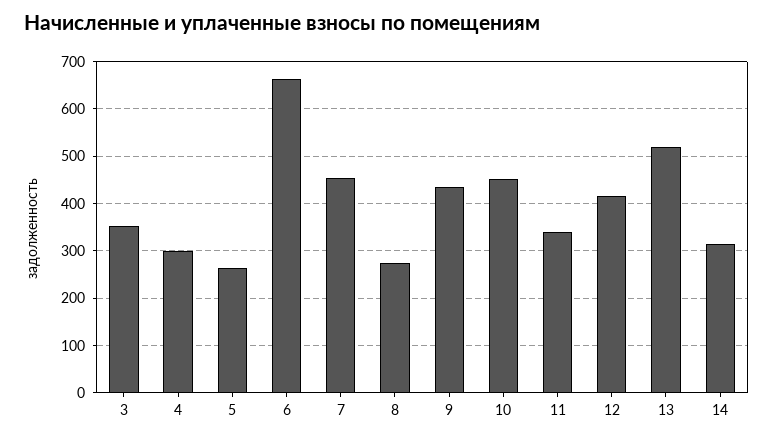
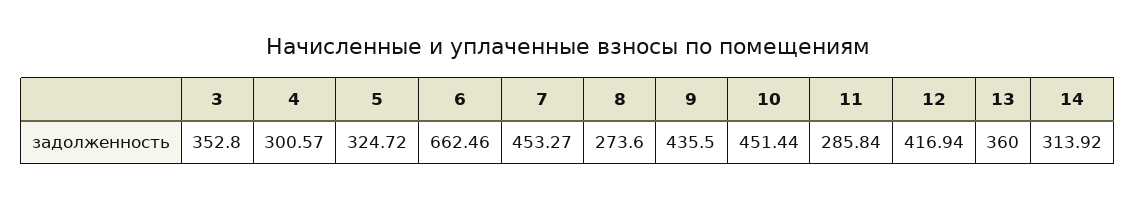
5: 260 -> 324.72
11: 340 -> 285.84
13: 520 -> 360

